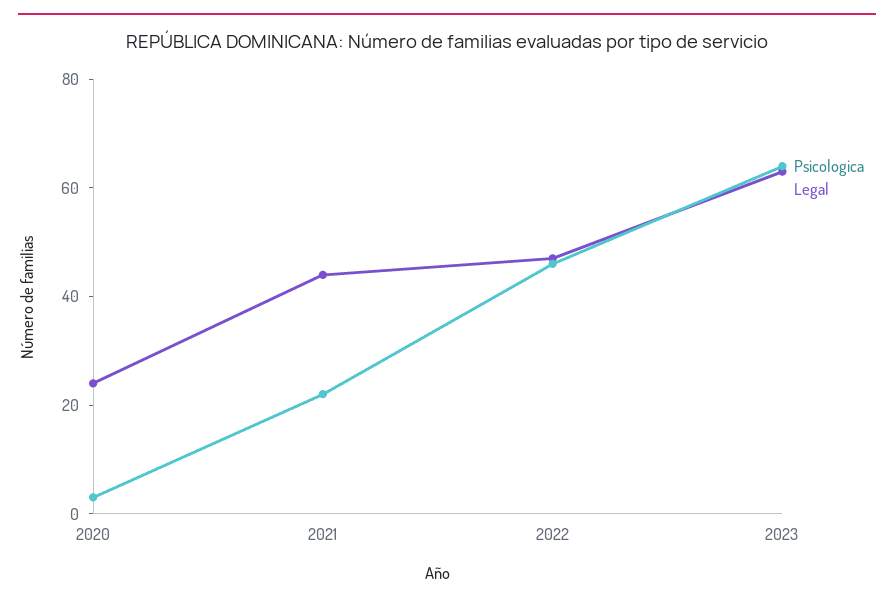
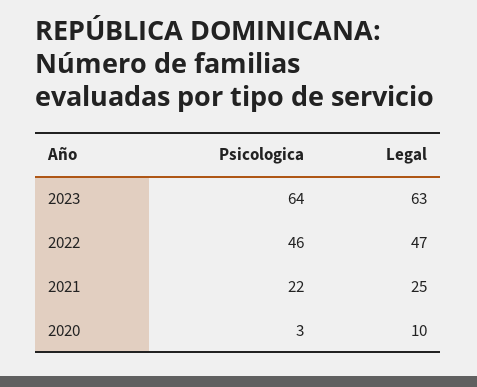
Legal, 2020: 25 -> 10
Legal, 2021: 45 -> 25

